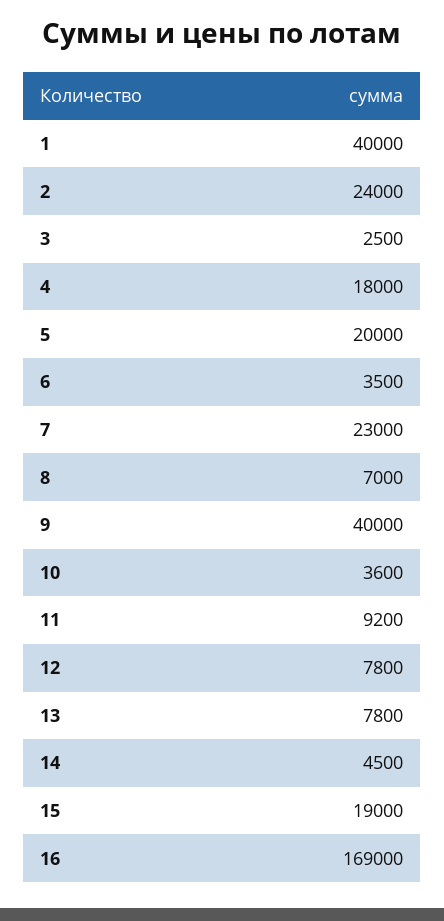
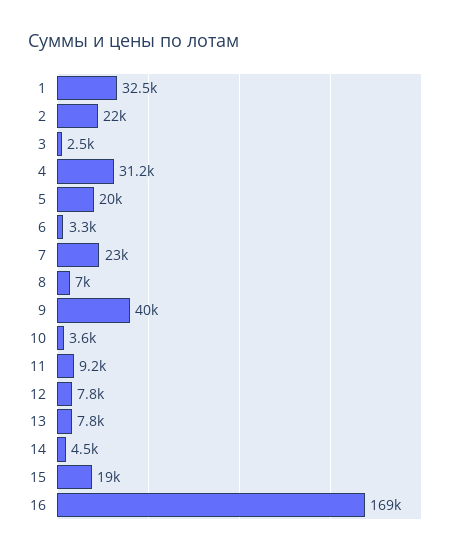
1: 40000 -> 32500
2: 24000 -> 22000
4: 18000 -> 31200
6: 3500 -> 3300

